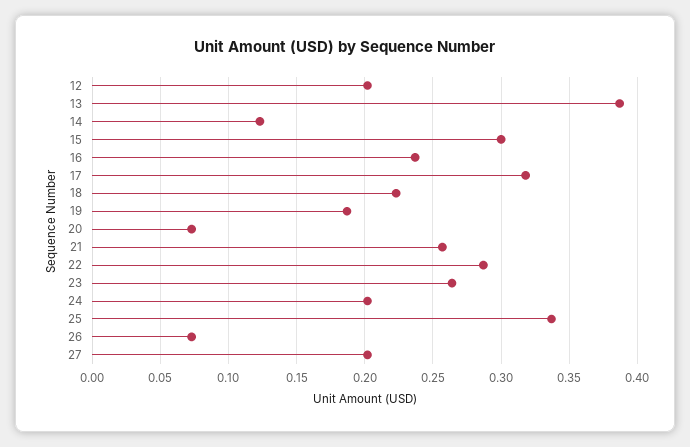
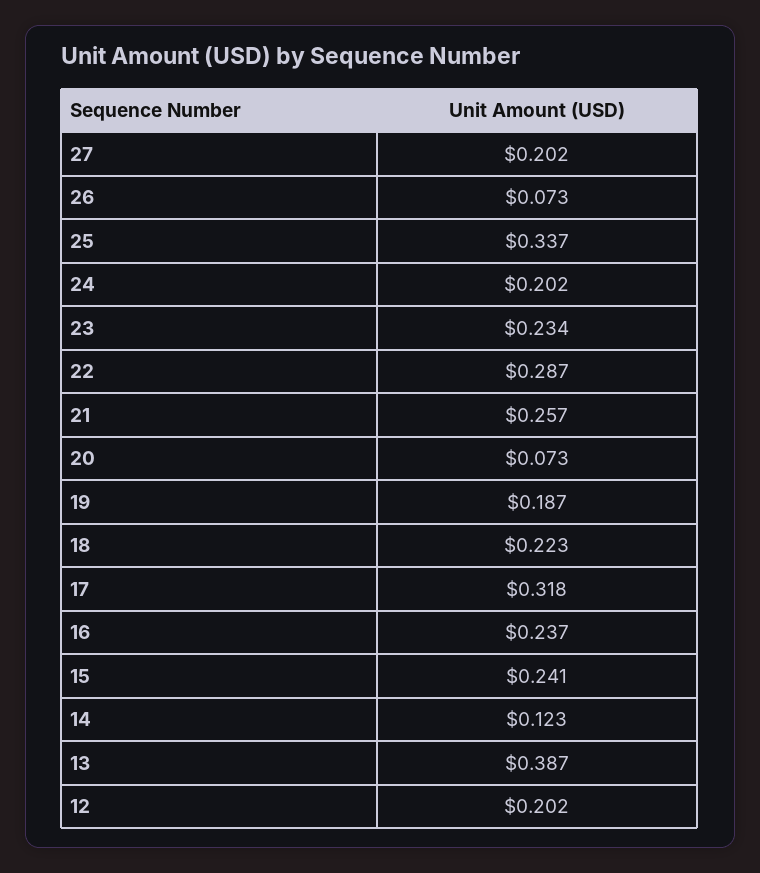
15: 0.3 -> 0.241
23: 0.265 -> 0.234

